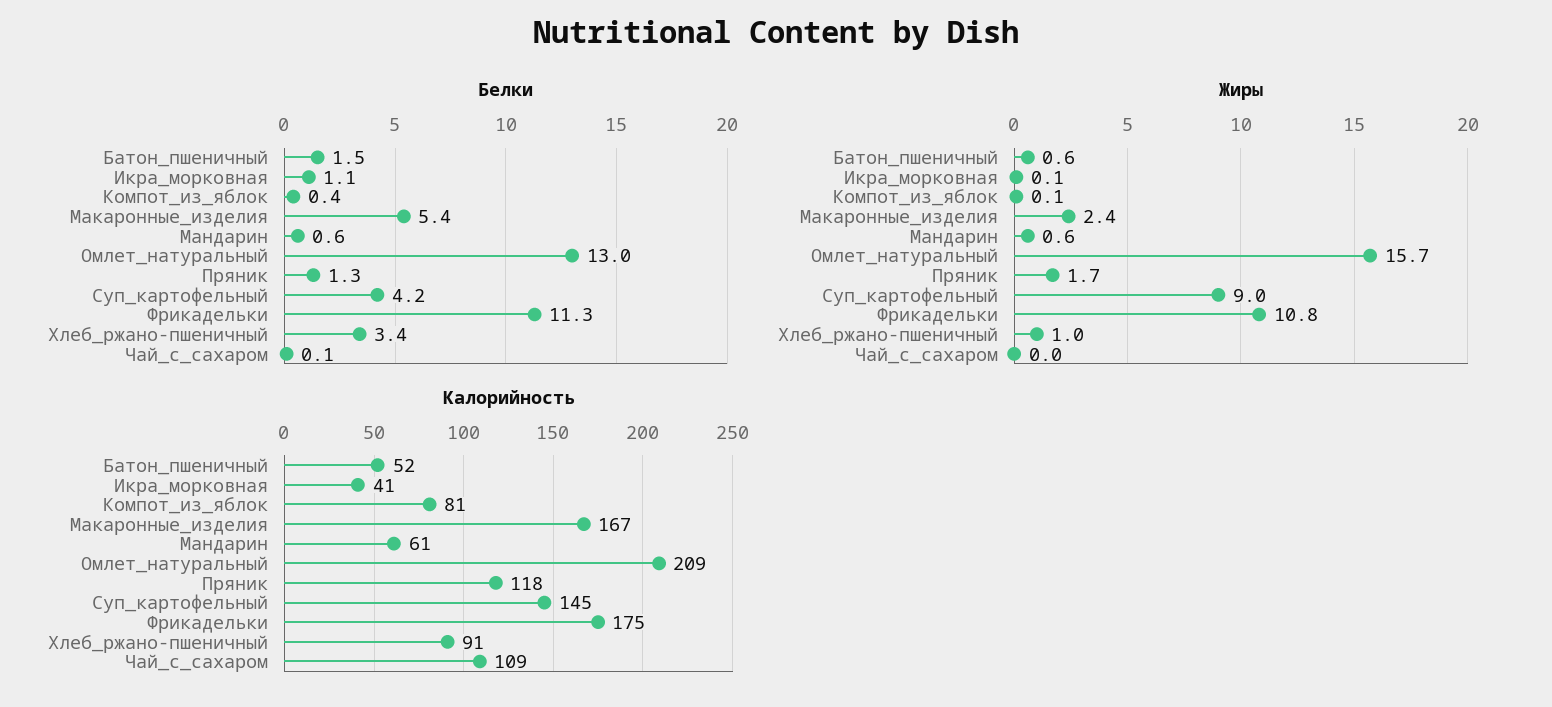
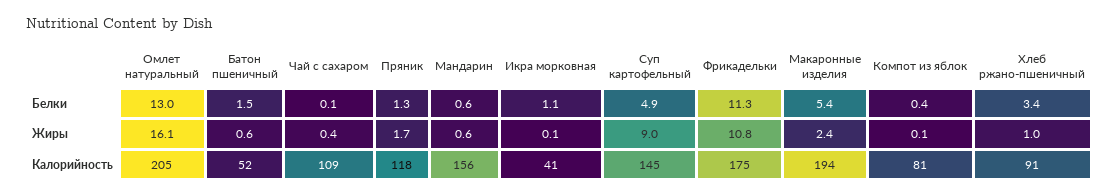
Белки, Суп_картофельный: 4.2 -> 4.9
Жиры, Омлет_натуральный: 15.7 -> 16.1
Жиры, Чай_с_сахаром: 0 -> 0.4
Калорийность, Макаронные_изделия: 167 -> 194
Калорийность, Мандарин: 61 -> 156
Калорийность, Омлет_натуральный: 209 -> 205

